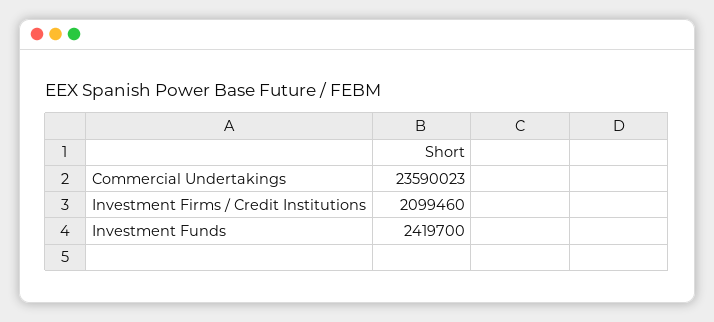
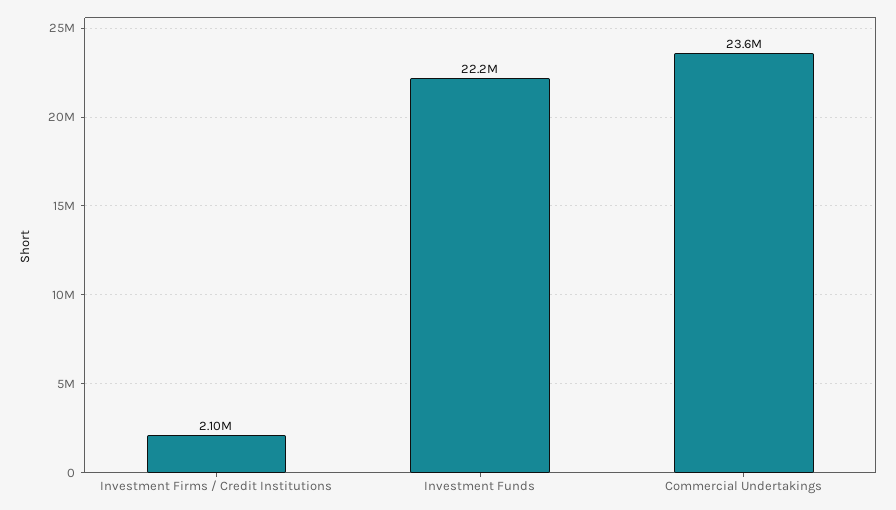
Investment Funds: 2419700 -> 22200000

